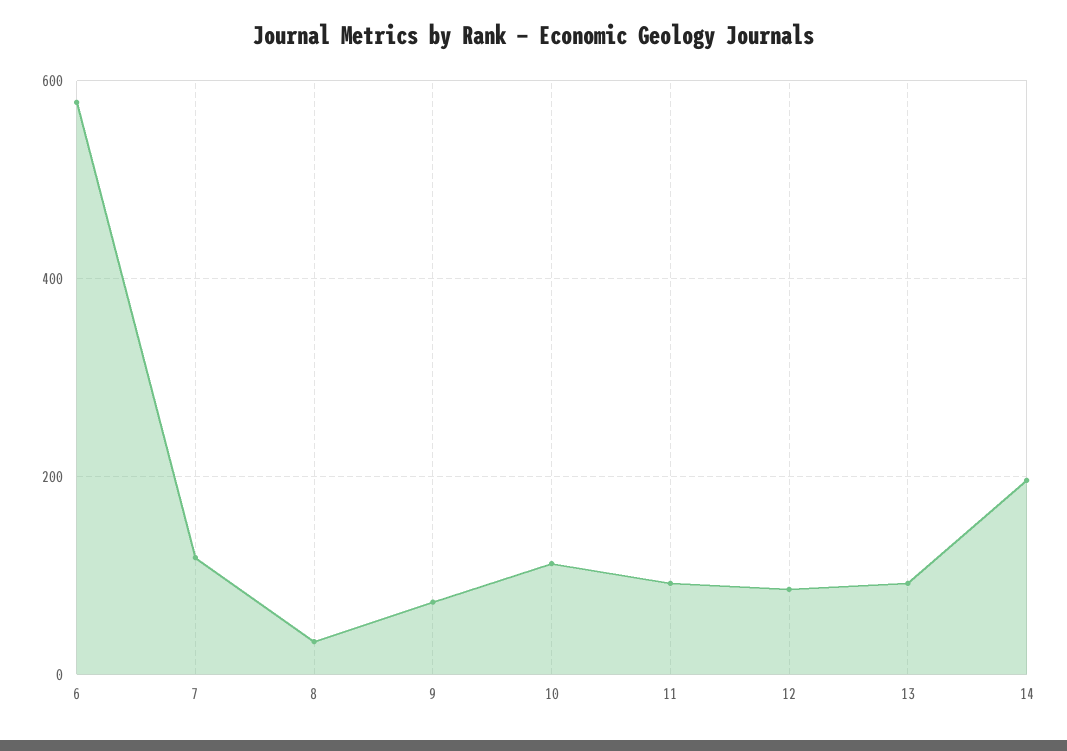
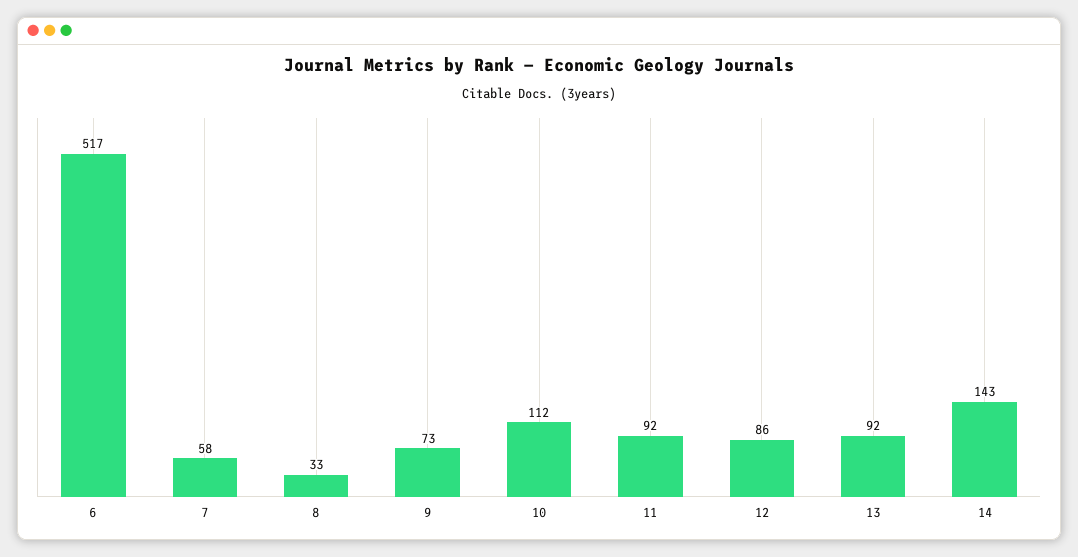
6: 580 -> 517
7: 120 -> 58
14: 200 -> 143

